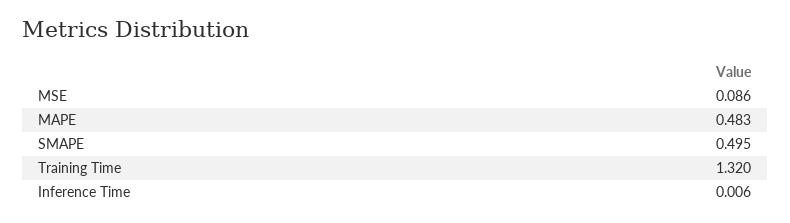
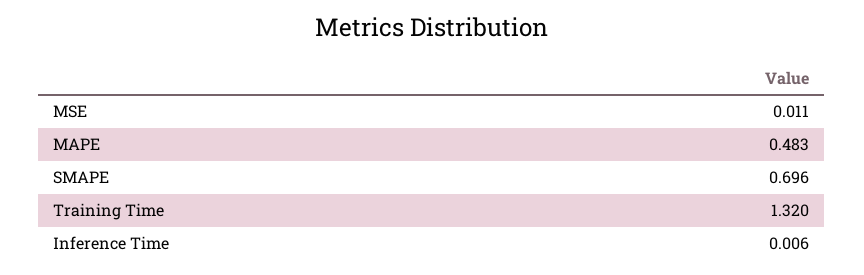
MSE: 0.086 -> 0.011
SMAPE: 0.495 -> 0.696

